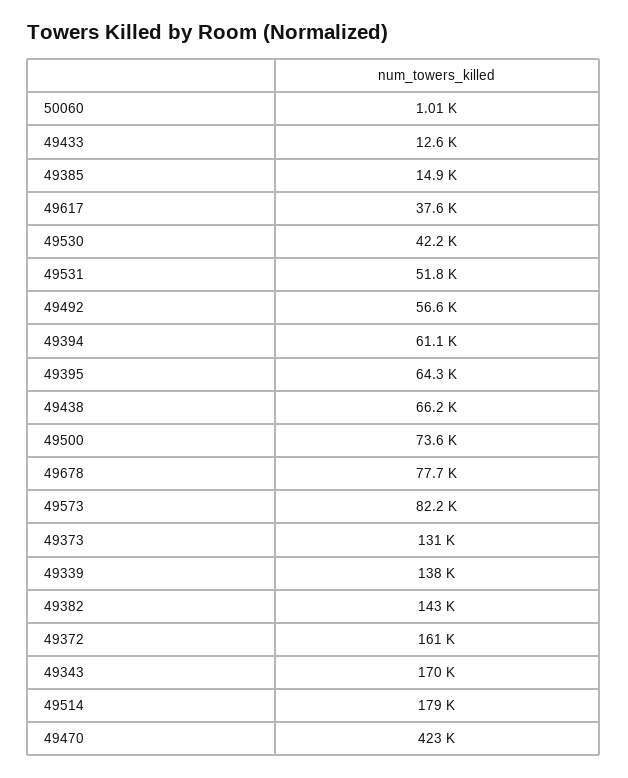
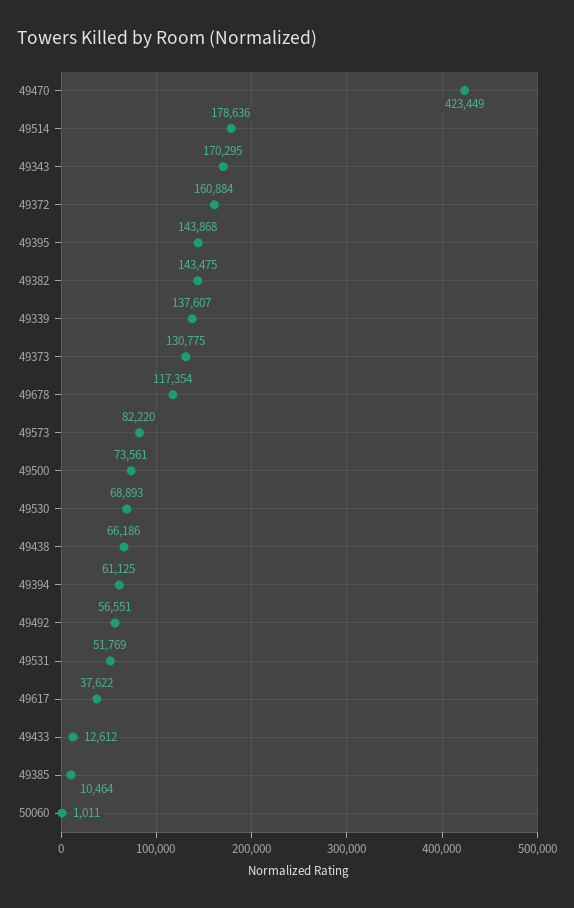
49385: 14900 -> 10464
49530: 42200 -> 68893
49395: 64300 -> 143868
49678: 77700 -> 117354

